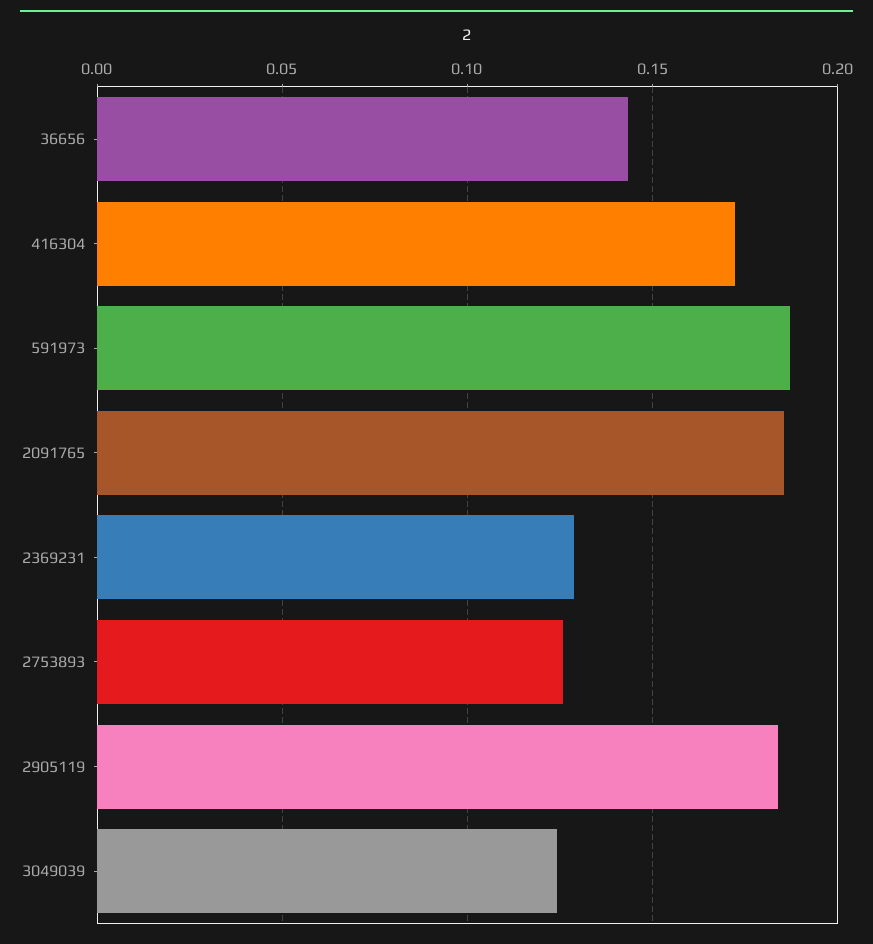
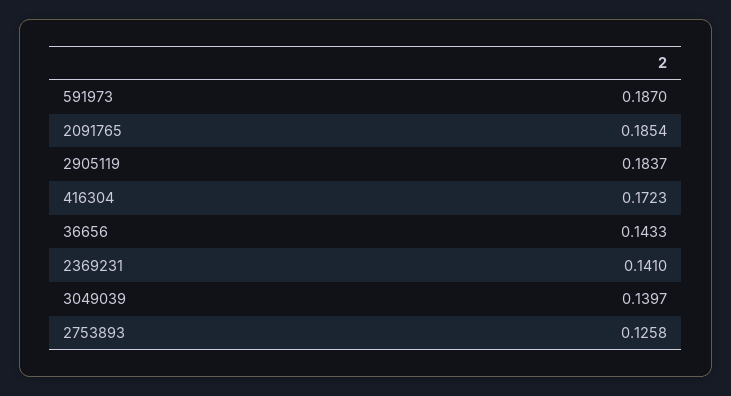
2369231: 0.13 -> 0.141
3049039: 0.125 -> 0.1397

